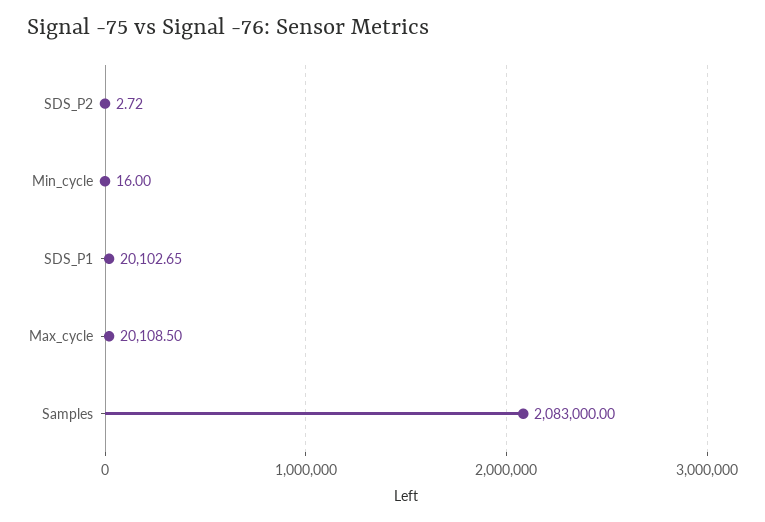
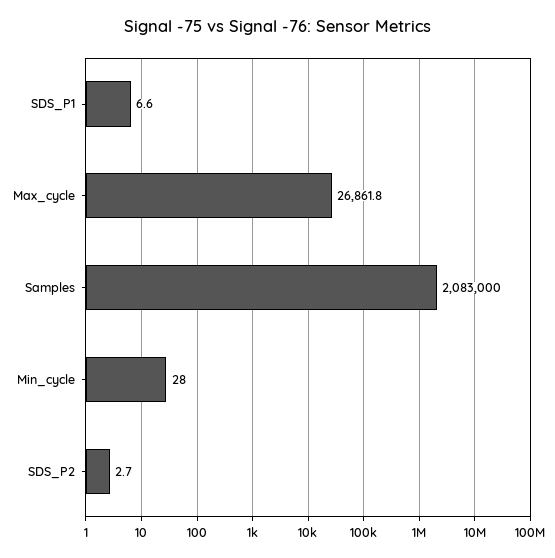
Min_cycle: 16 -> 28
SDS_P1: 20102.65 -> 6.6
Max_cycle: 20108.5 -> 26861.8

